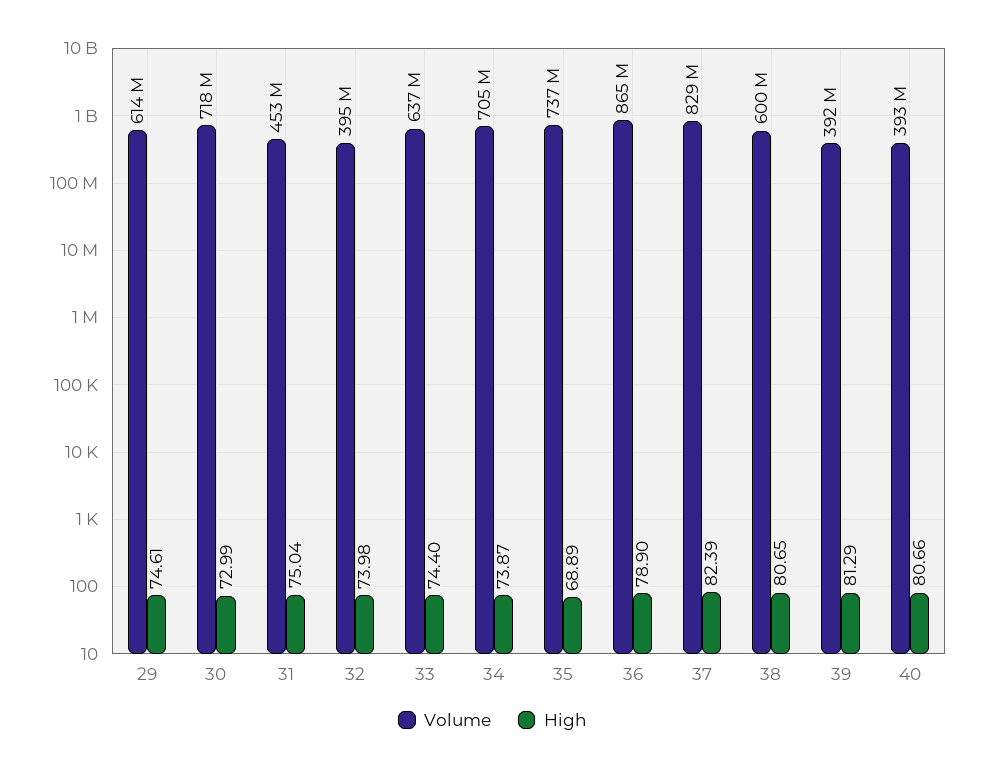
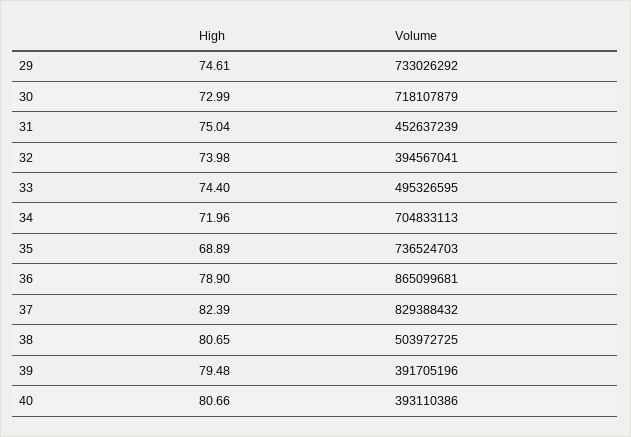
Volume, 29: 614000000 -> 733026292
Volume, 33: 637000000 -> 495326595
High, 34: 73.87 -> 71.96
Volume, 38: 600000000 -> 503972725
High, 39: 81.29 -> 79.48

